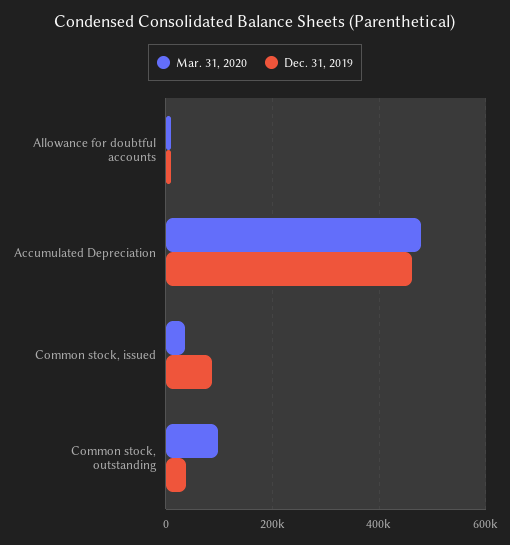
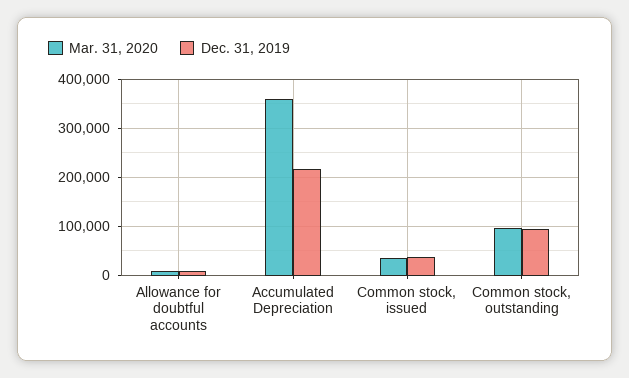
Mar. 31, 2020, Accumulated Depreciation: 480000 -> 360000
Dec. 31, 2019, Accumulated Depreciation: 460000 -> 220000
Dec. 31, 2019, Common stock, issued: 80000 -> 40000
Dec. 31, 2019, Common stock, outstanding: 40000 -> 100000

